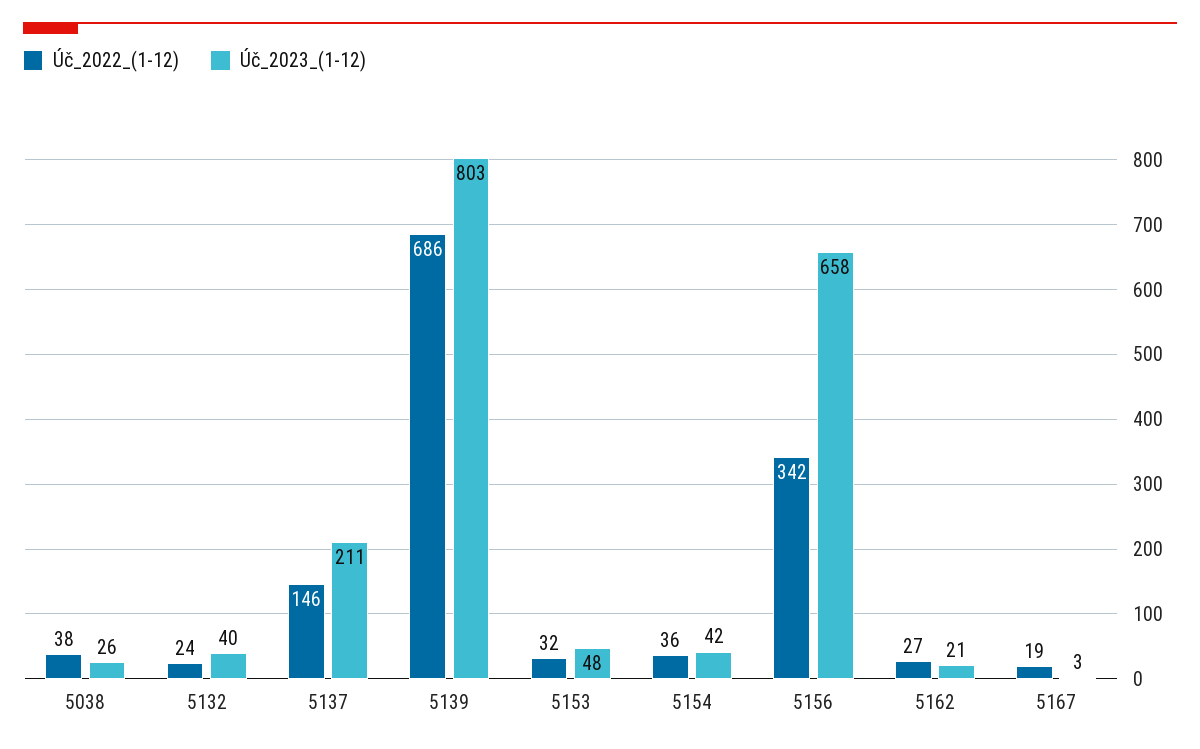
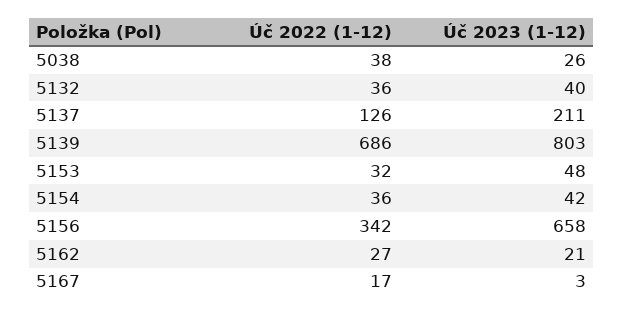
Úč_2022_(1-12), 5132: 24 -> 36
Úč_2022_(1-12), 5137: 146 -> 126
Úč_2022_(1-12), 5167: 19 -> 17

